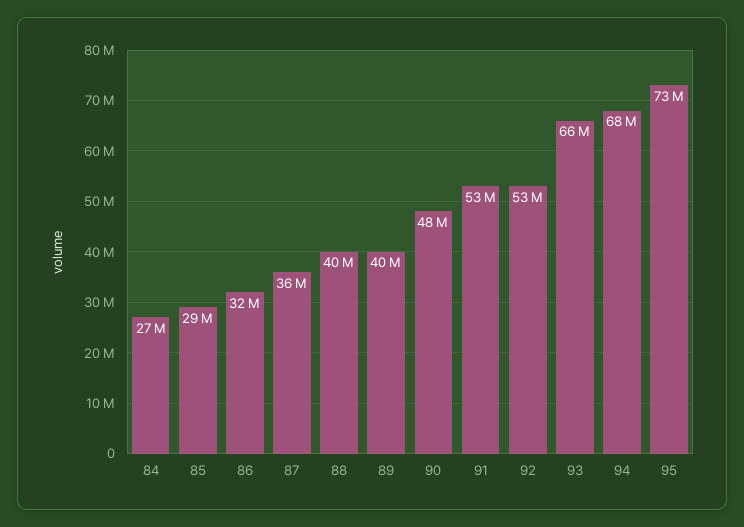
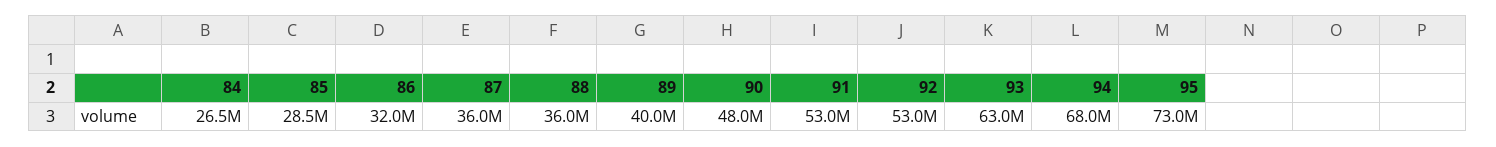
88: 40000000 -> 36000000
93: 66000000 -> 63000000

